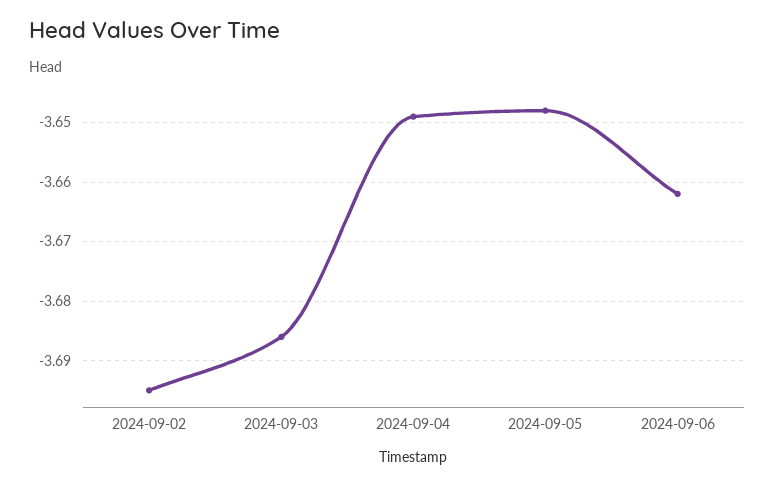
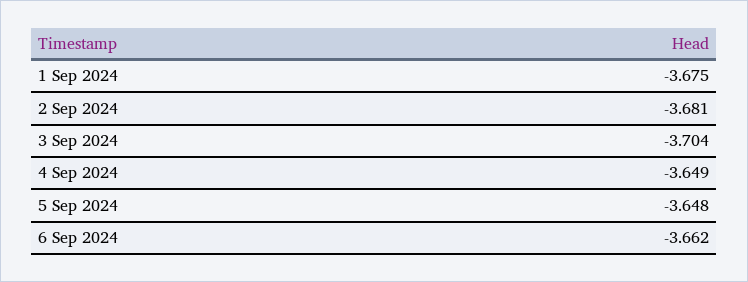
2024-09-02: -3.695 -> -3.681
2024-09-03: -3.685 -> -3.704
1 Sep 2024: none -> -3.675

